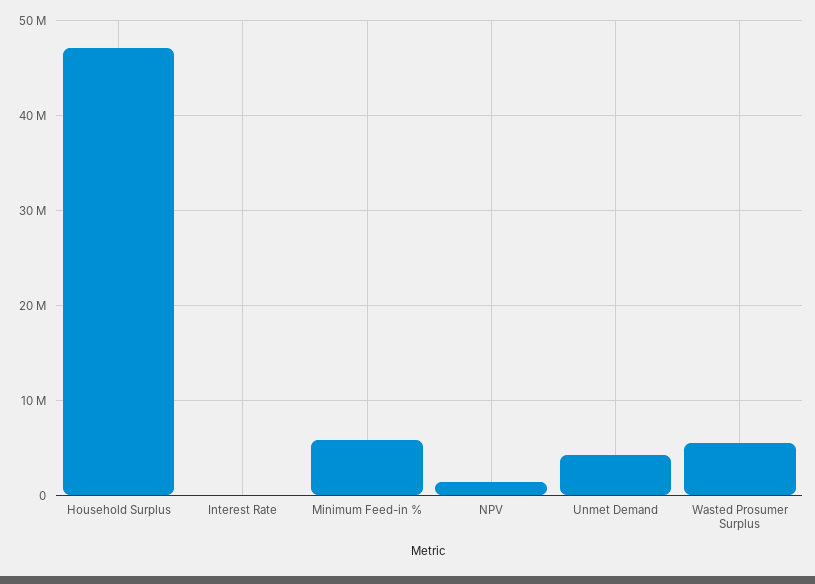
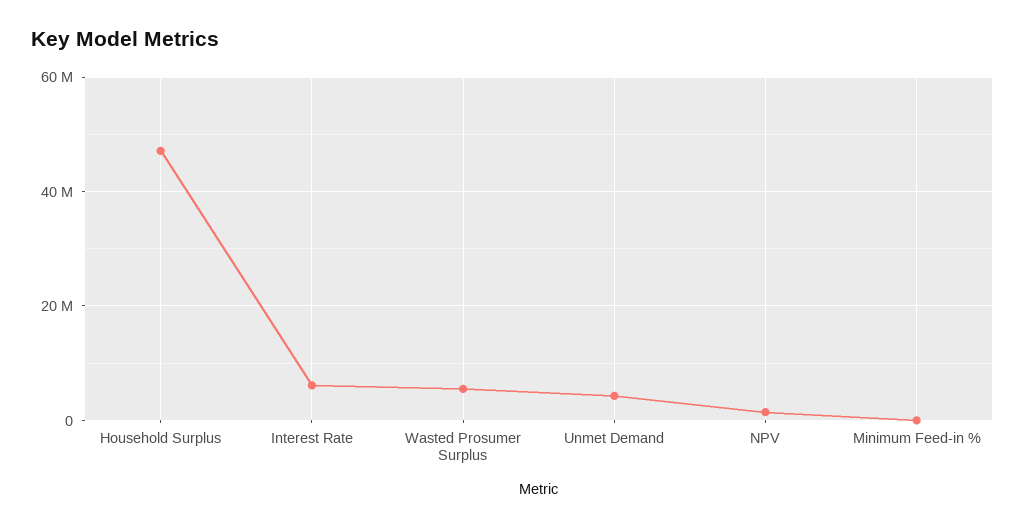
Interest Rate: 0 -> 6000000
Minimum Feed-in %: 6000000 -> 0

